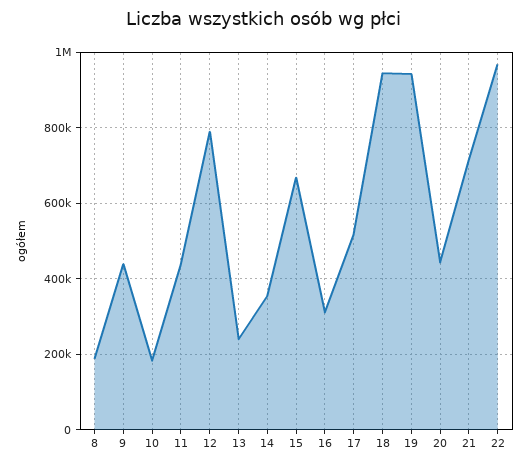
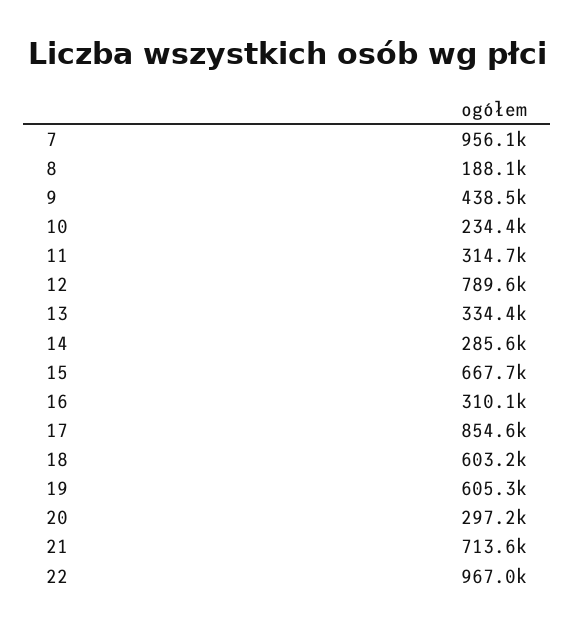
10: 180000 -> 234400
11: 440000 -> 314700
13: 240000 -> 334400
14: 360000 -> 285600
17: 520000 -> 854600
18: 940000 -> 603200
19: 940000 -> 605300
20: 440000 -> 297200
7: none -> 956100

